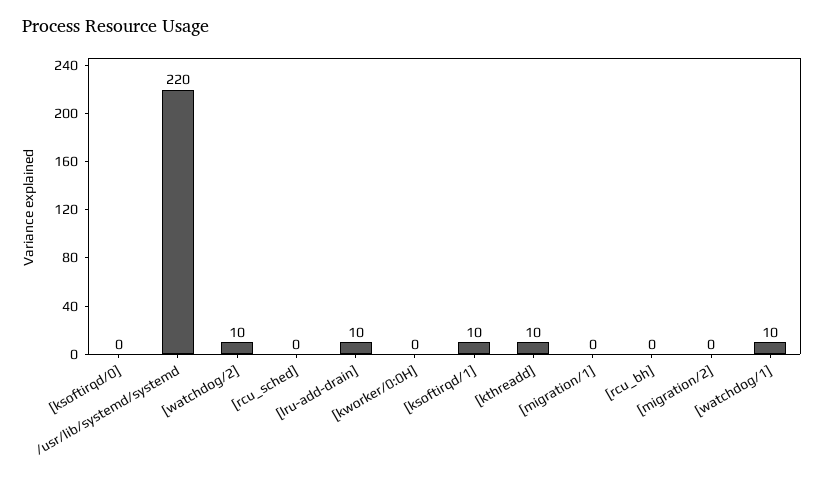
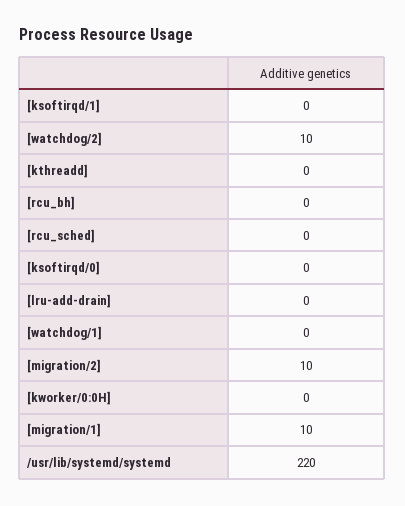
[lru-add-drain]: 10 -> 0
[ksoftirqd/1]: 10 -> 0
[kthreadd]: 10 -> 0
[migration/1]: 0 -> 10
[migration/2]: 0 -> 10
[watchdog/1]: 10 -> 0

